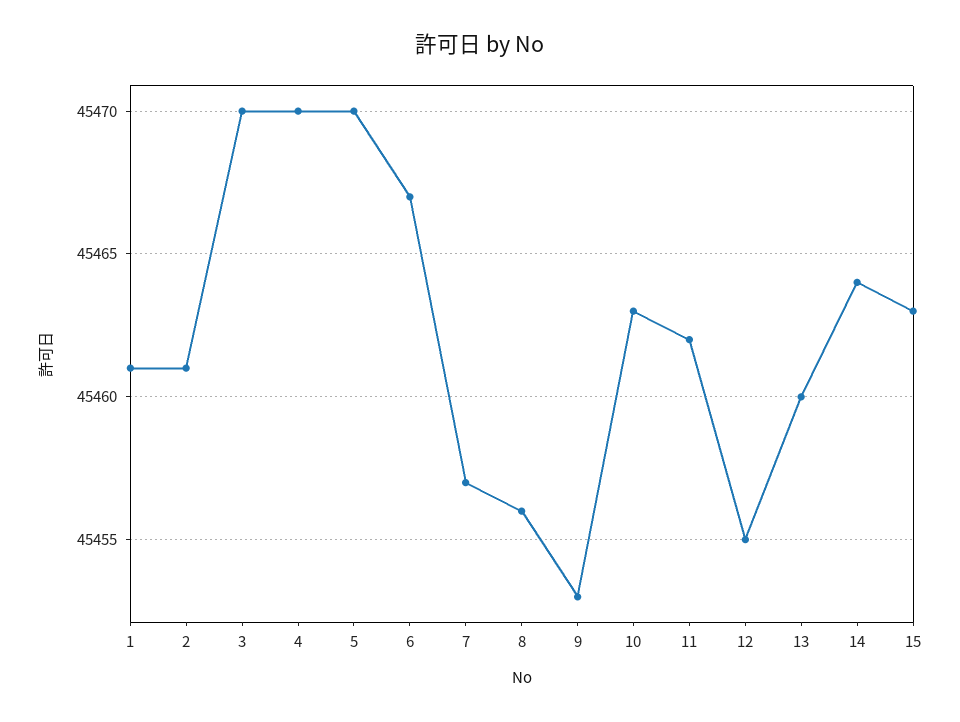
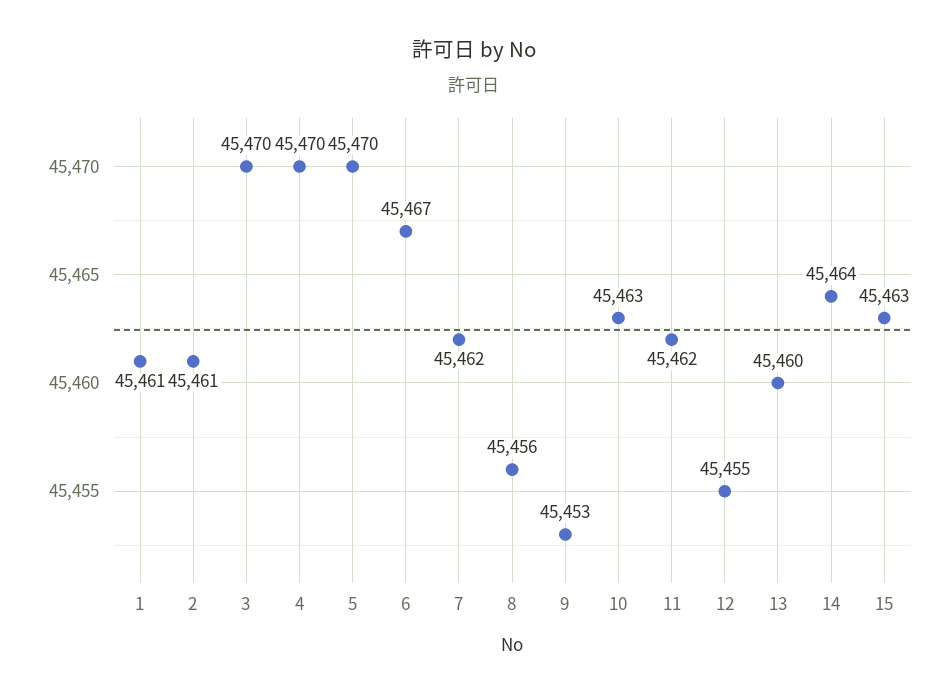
7: 45457 -> 45462

